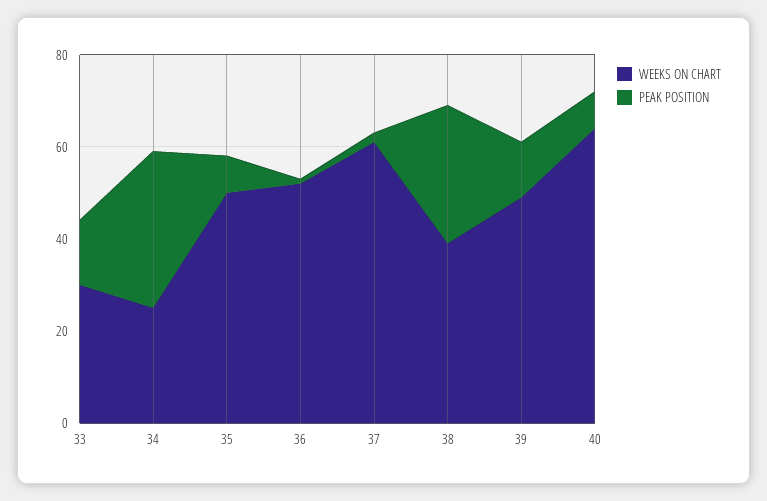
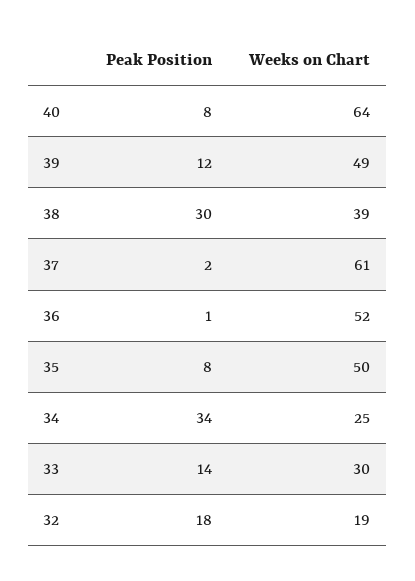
PEAK POSITION, 32: none -> 18
WEEKS ON CHART, 32: none -> 19

